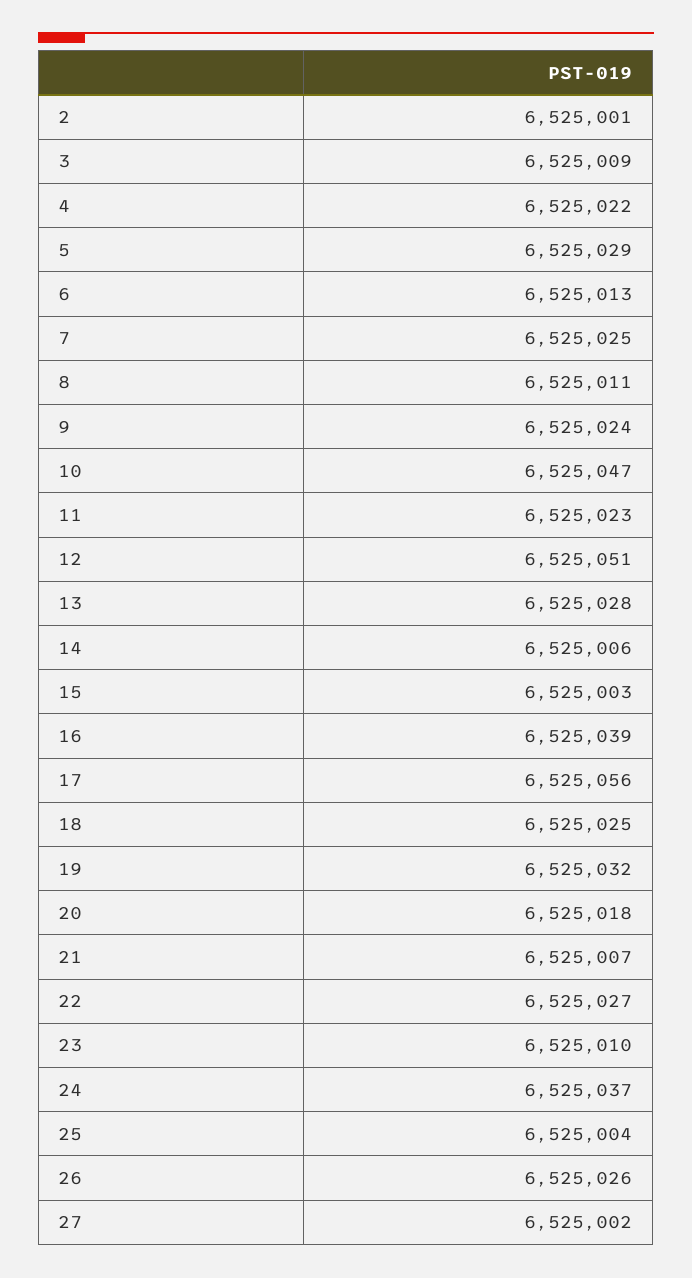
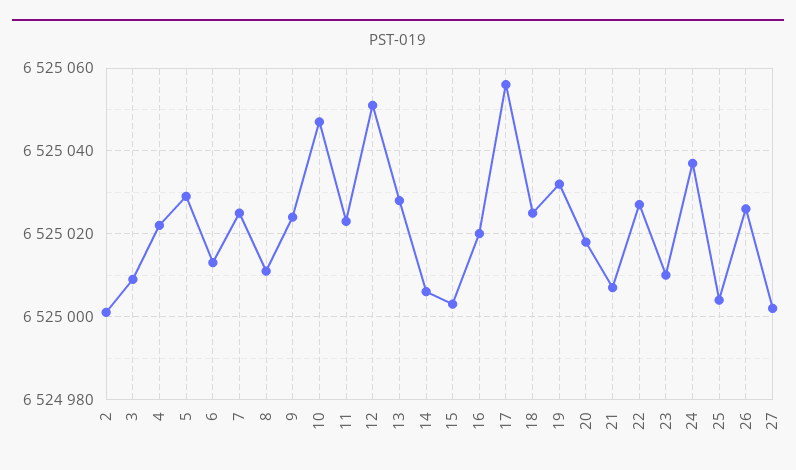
16: 6525039 -> 6525020

